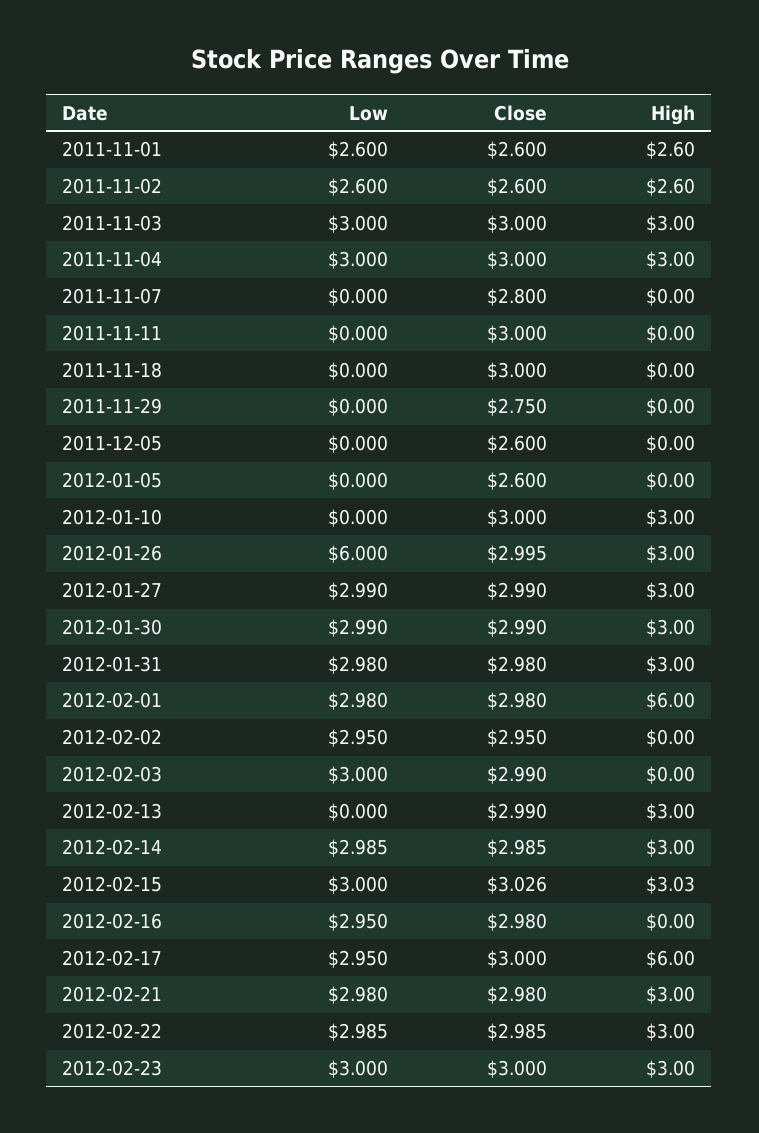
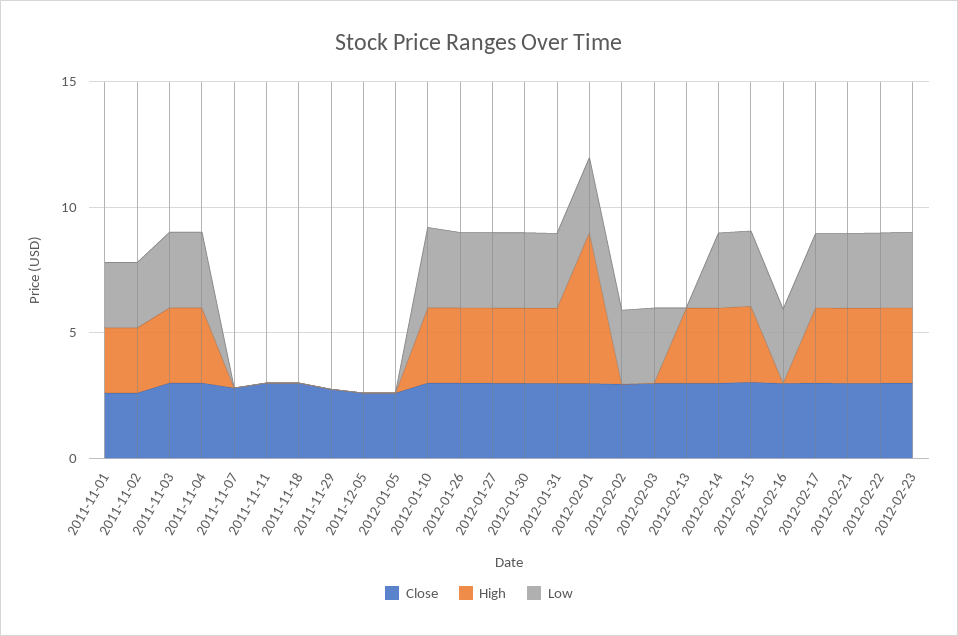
Low, 2012-01-10: 0 -> 3
Low, 2012-01-26: 6 -> 3
High, 2012-02-17: 6 -> 3

